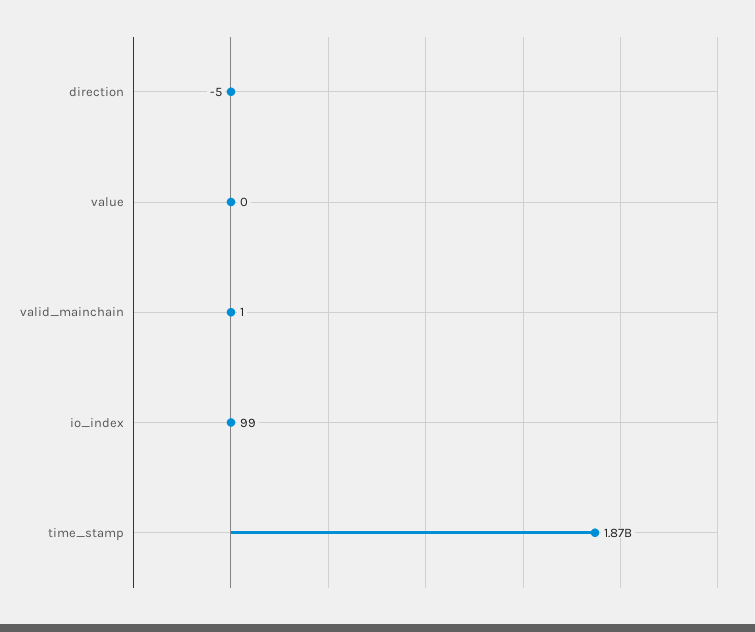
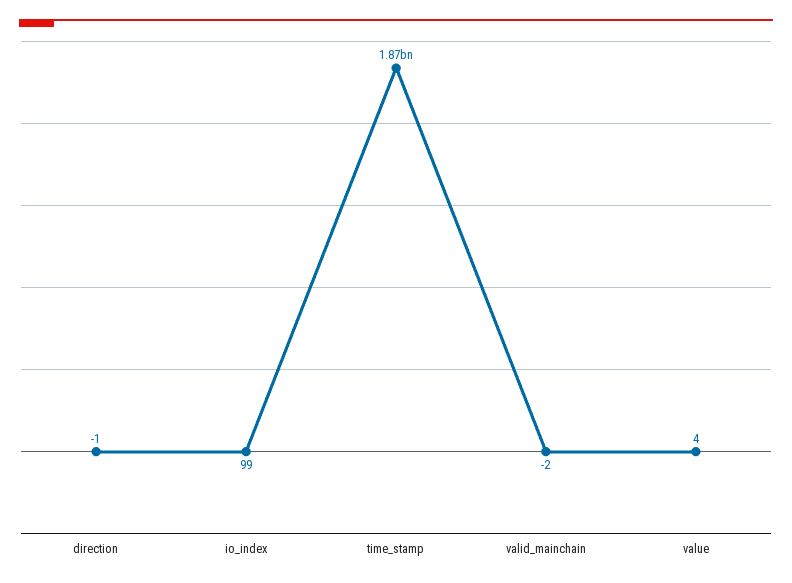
direction: -5 -> -1
value: 0 -> 4
valid_mainchain: 1 -> -2

